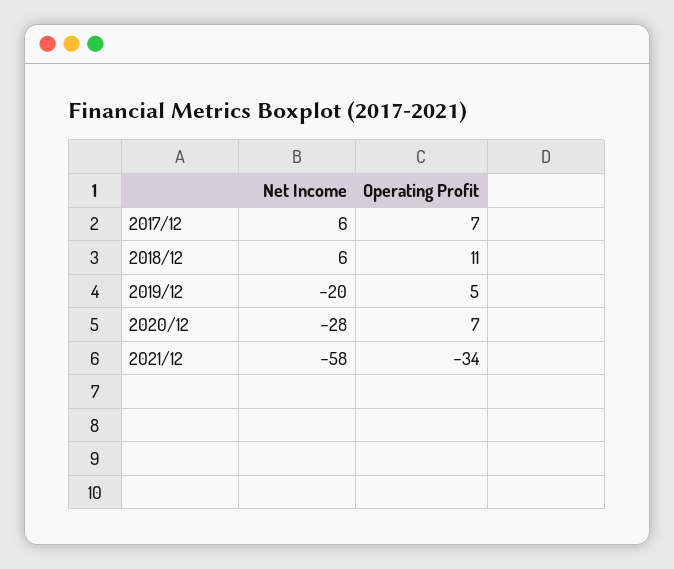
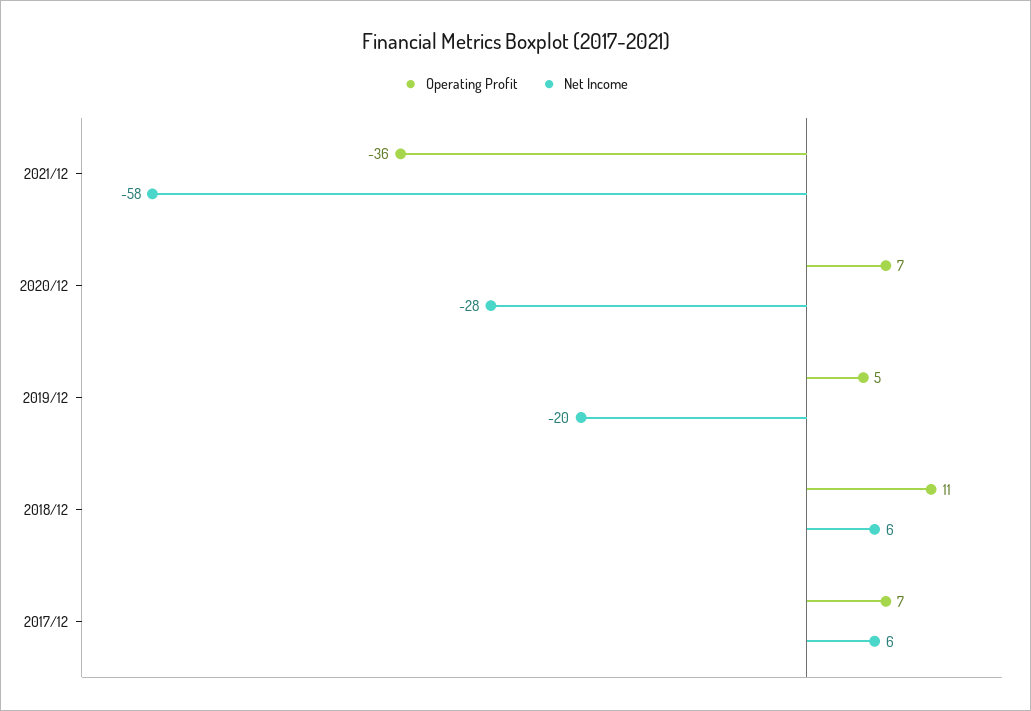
Operating Profit, 2021/12: -34 -> -36

